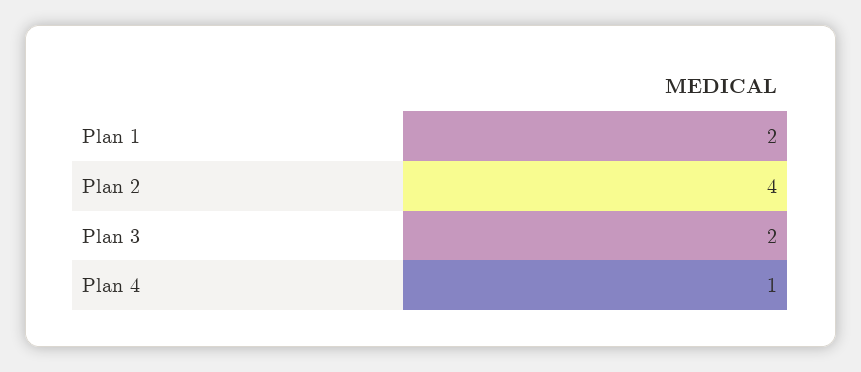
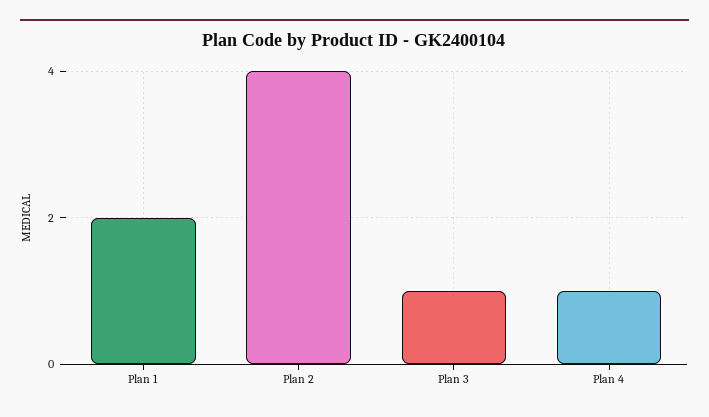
Plan 3: 2 -> 1

